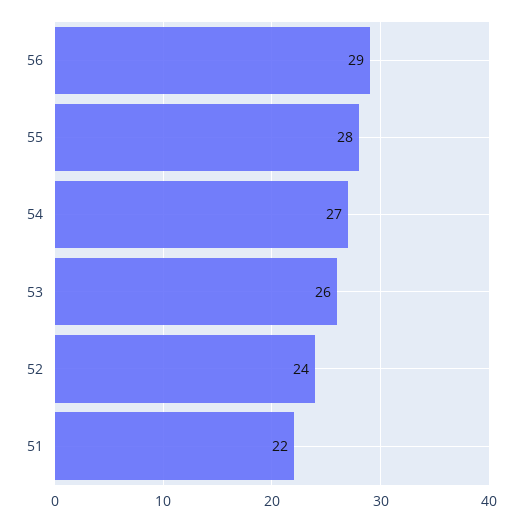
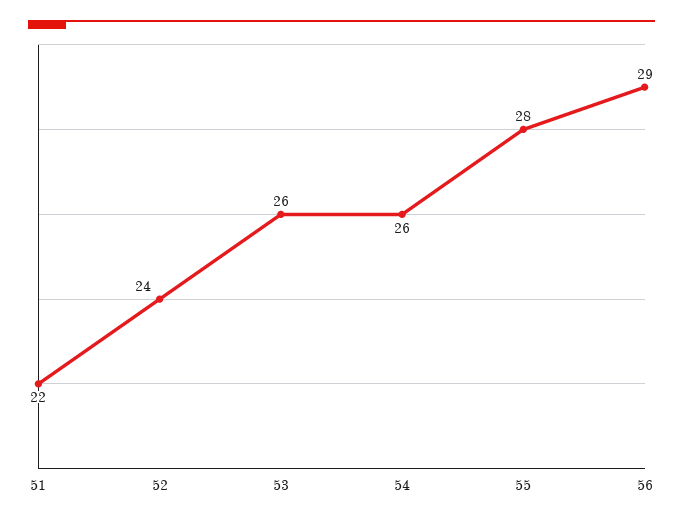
54: 27 -> 26

